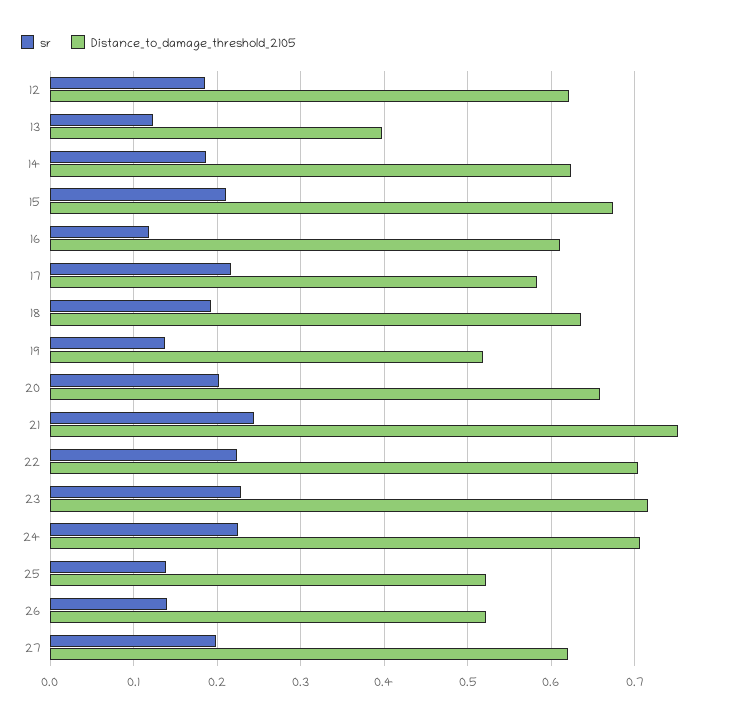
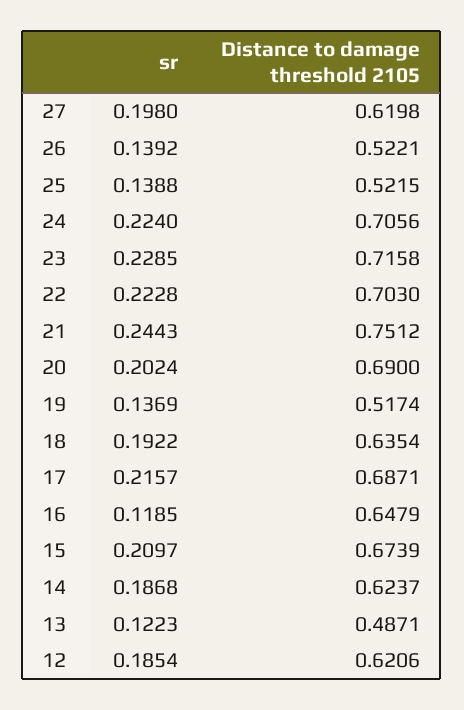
Distance_to_damage_threshold_2105, 13: 0.4 -> 0.4871
Distance_to_damage_threshold_2105, 16: 0.61 -> 0.6479
Distance_to_damage_threshold_2105, 17: 0.58 -> 0.6871
Distance_to_damage_threshold_2105, 20: 0.66 -> 0.69

